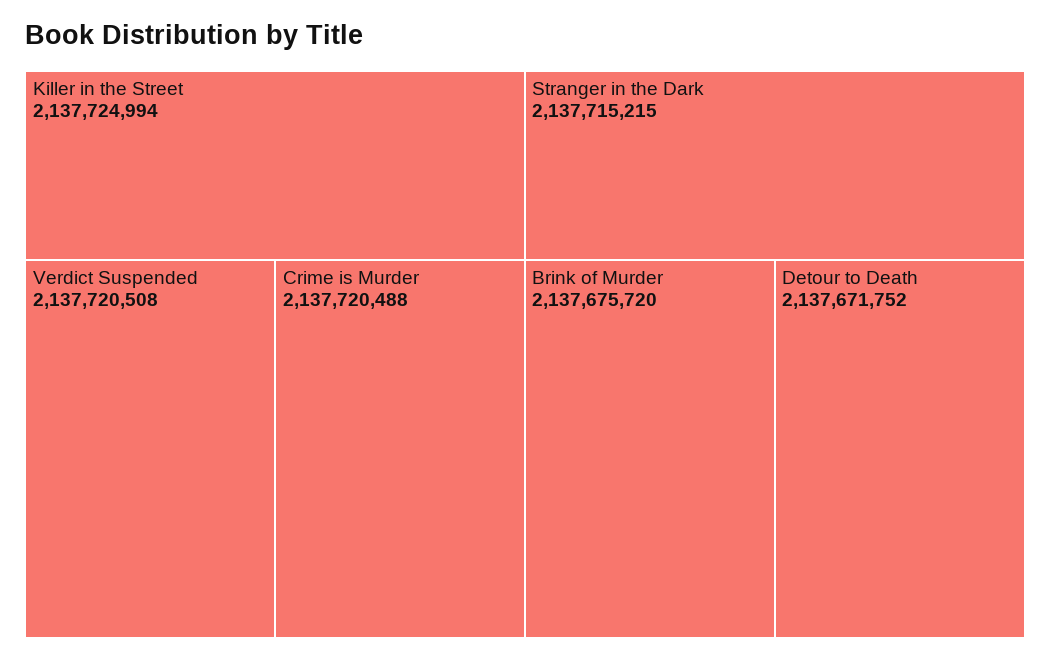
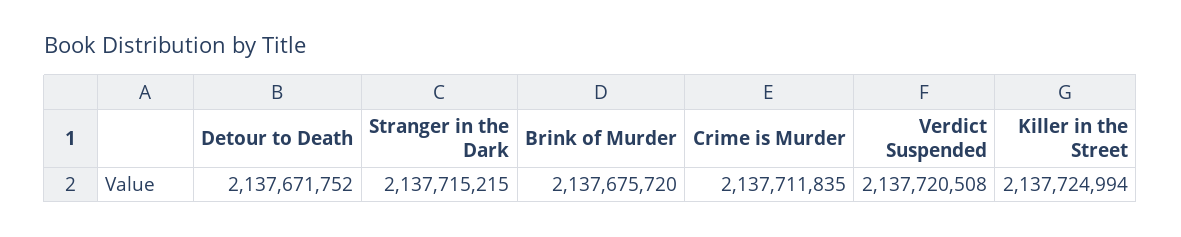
Crime is Murder: 2137720488 -> 2137711835

